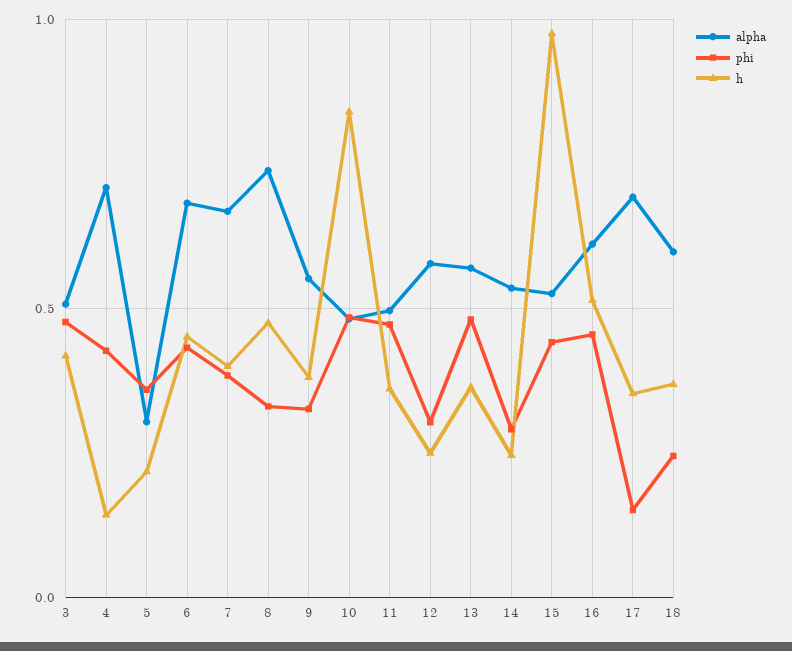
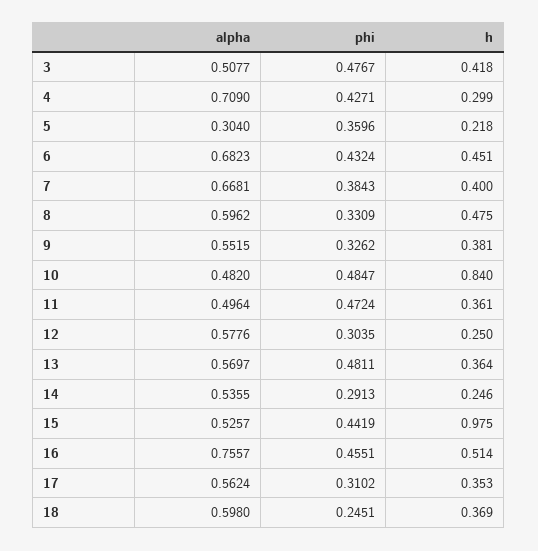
h, 4: 0.15 -> 0.299
alpha, 8: 0.75 -> 0.5962
alpha, 16: 0.6 -> 0.7557
alpha, 17: 0.7 -> 0.5624
phi, 17: 0.15 -> 0.3102

